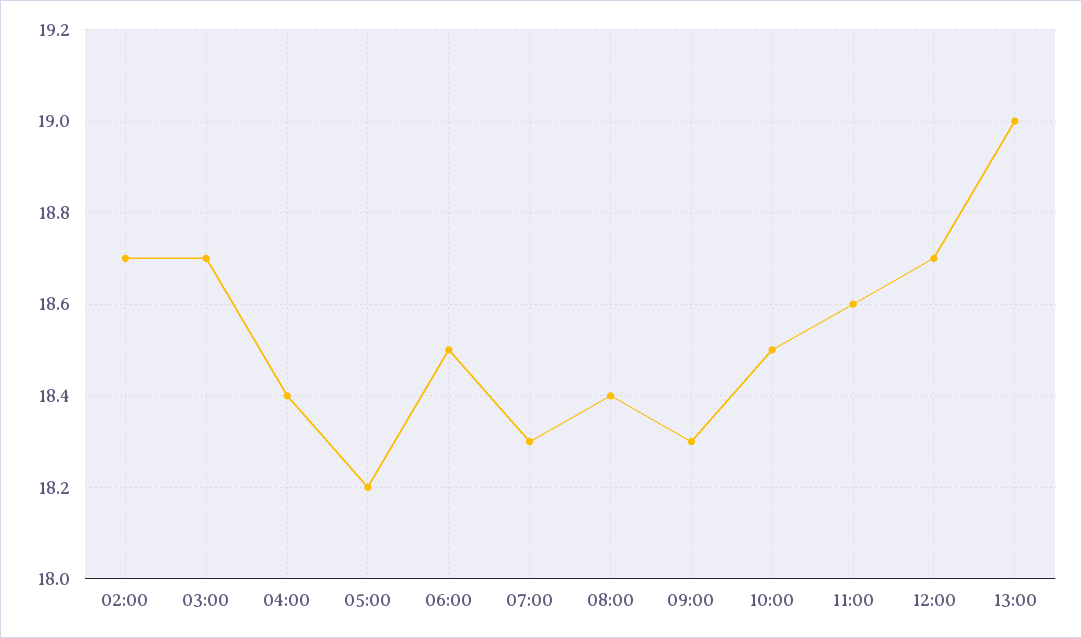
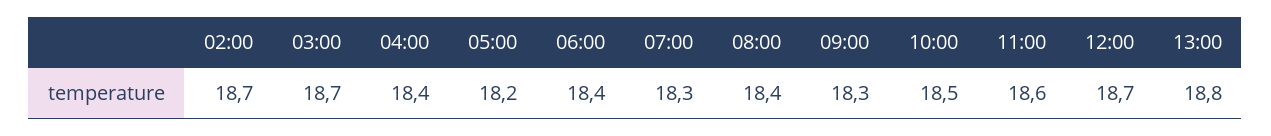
06:00: 18.5 -> 18.4
13:00: 19 -> 18.8

